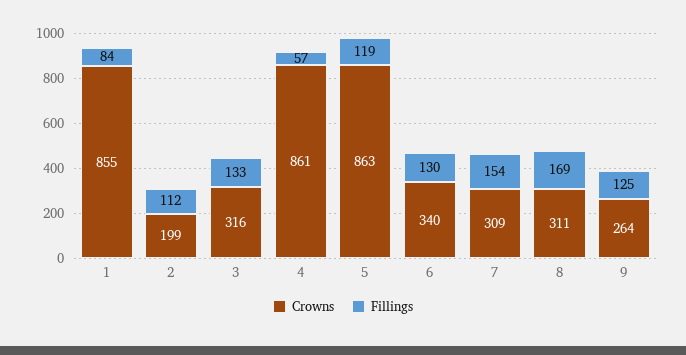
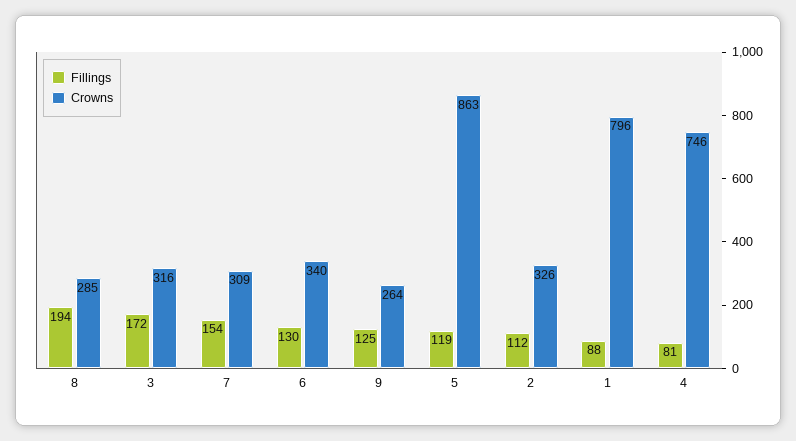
Crowns, 1: 855 -> 796
Fillings, 1: 84 -> 88
Crowns, 2: 199 -> 326
Fillings, 3: 133 -> 172
Crowns, 4: 861 -> 746
Fillings, 4: 57 -> 81
Crowns, 8: 311 -> 285
Fillings, 8: 169 -> 194

